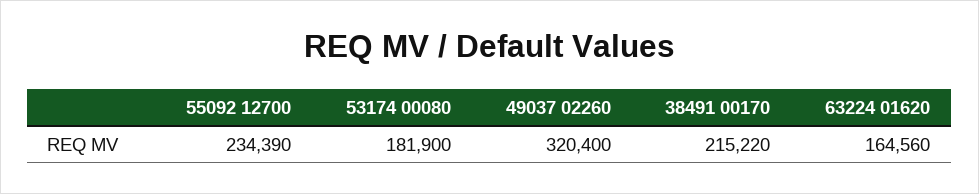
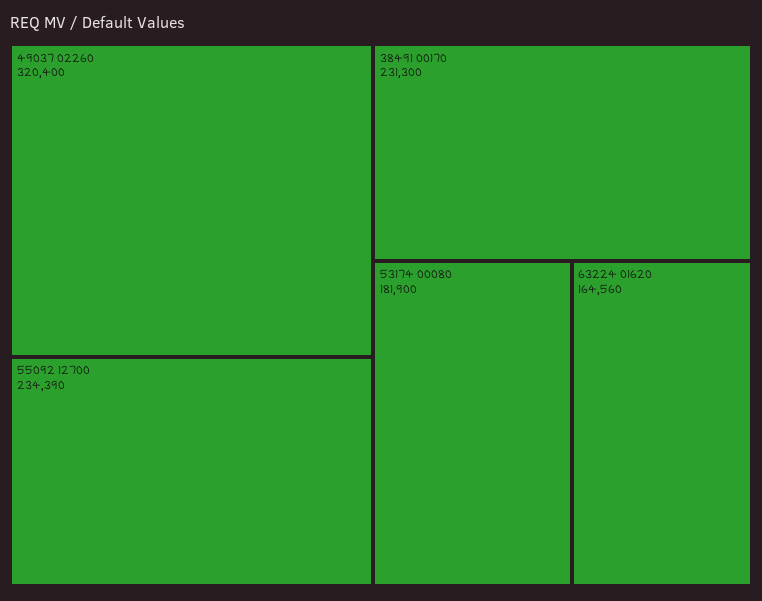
38491 00170: 215220 -> 231300

